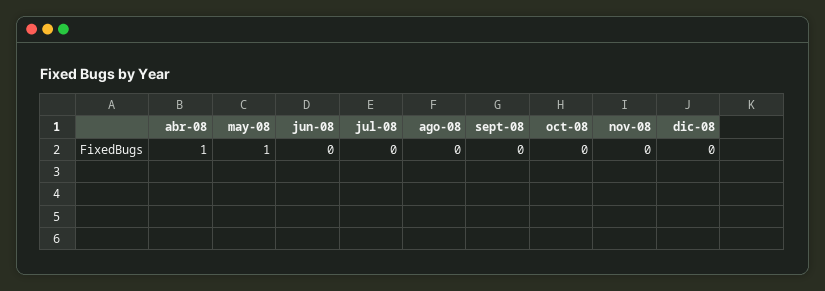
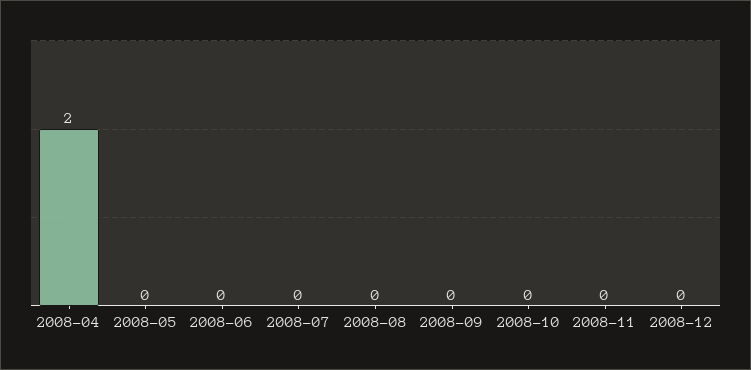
abr-08: 1 -> 2
may-08: 1 -> 0

